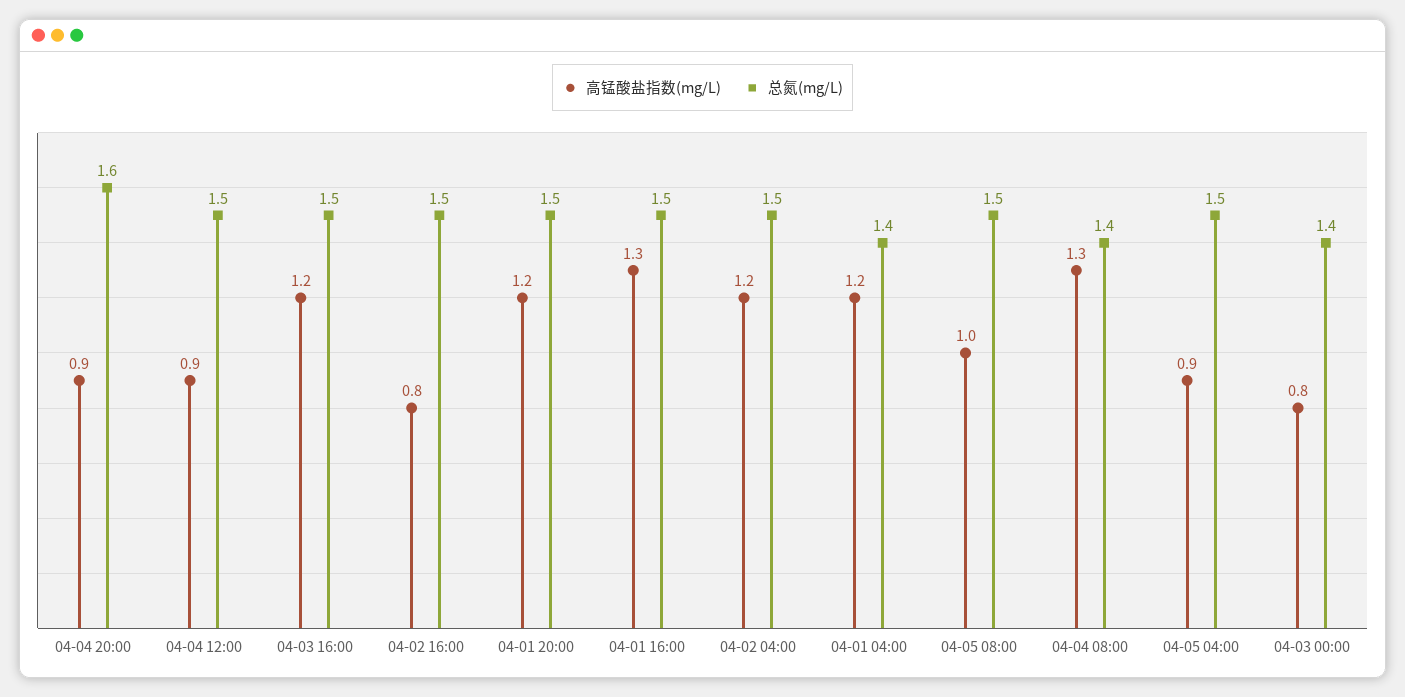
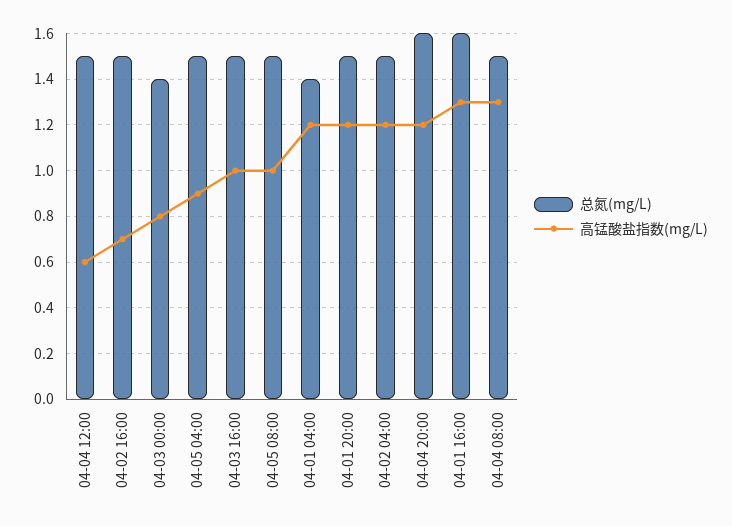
高锰酸盐指数(mg/L), 04-04 20:00: 0.9 -> 1.2
高锰酸盐指数(mg/L), 04-04 12:00: 0.9 -> 0.6
高锰酸盐指数(mg/L), 04-03 16:00: 1.2 -> 1
高锰酸盐指数(mg/L), 04-02 16:00: 0.8 -> 0.7
总氮(mg/L), 04-01 16:00: 1.5 -> 1.6
总氮(mg/L), 04-04 08:00: 1.4 -> 1.5

